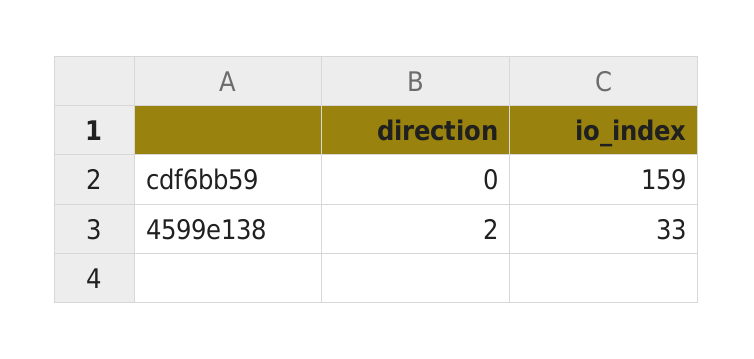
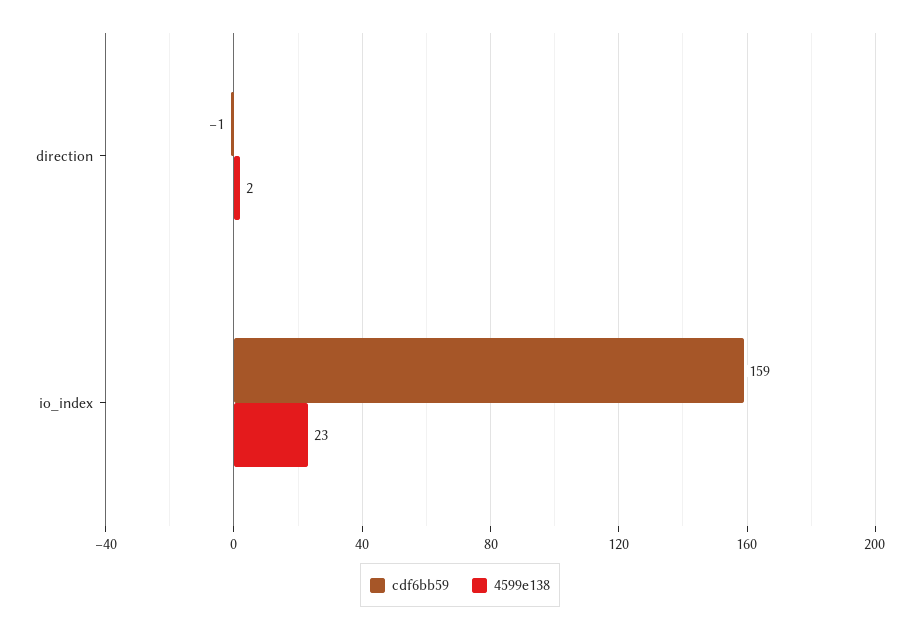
cdf6bb59, direction: 0 -> -1
4599e138, io_index: 33 -> 23

